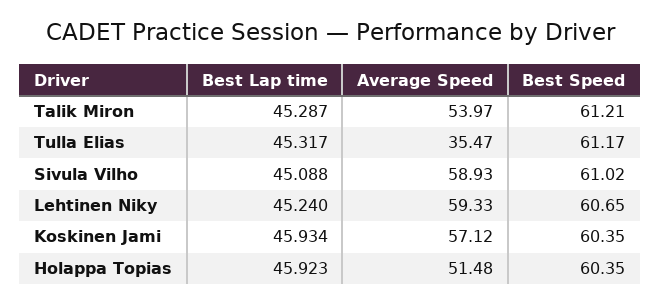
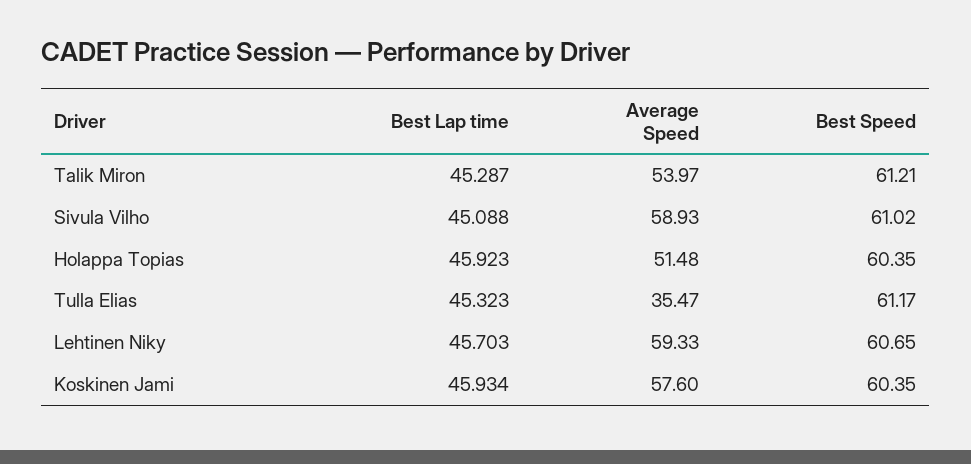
Best Lap time, Tulla Elias: 45.317 -> 45.323
Best Lap time, Lehtinen Niky: 45.24 -> 45.703
Average Speed, Koskinen Jami: 57.12 -> 57.6

